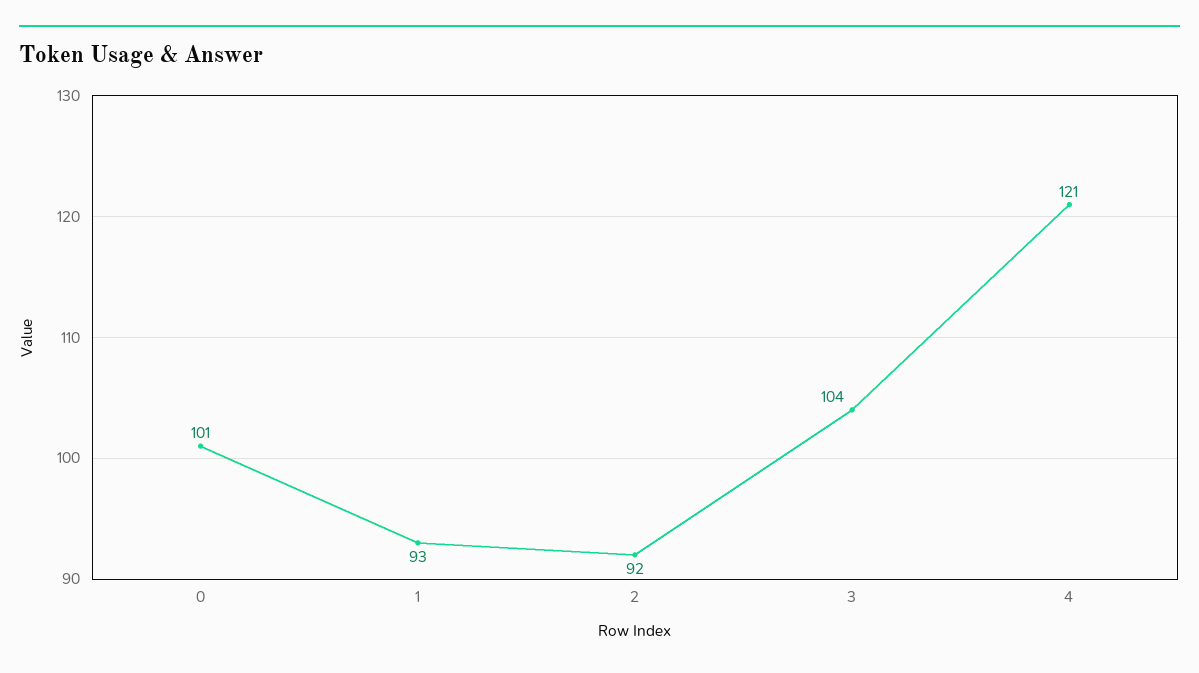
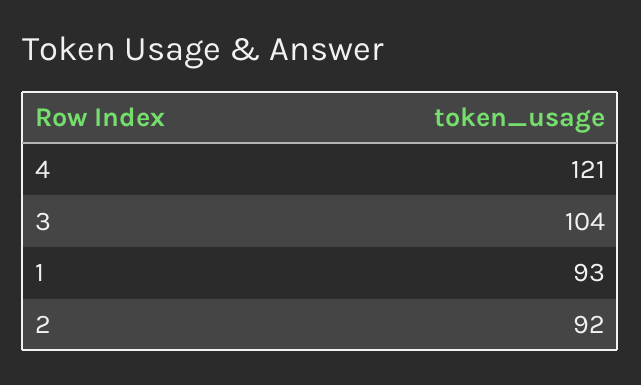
0: 101 -> none

